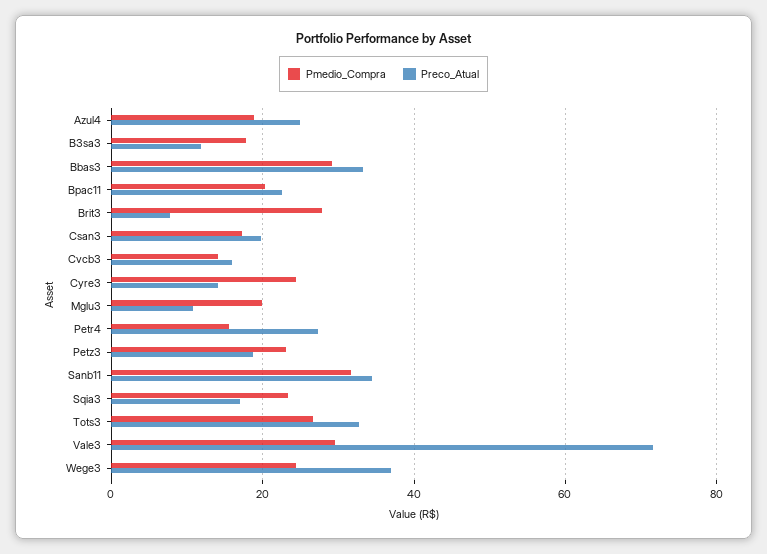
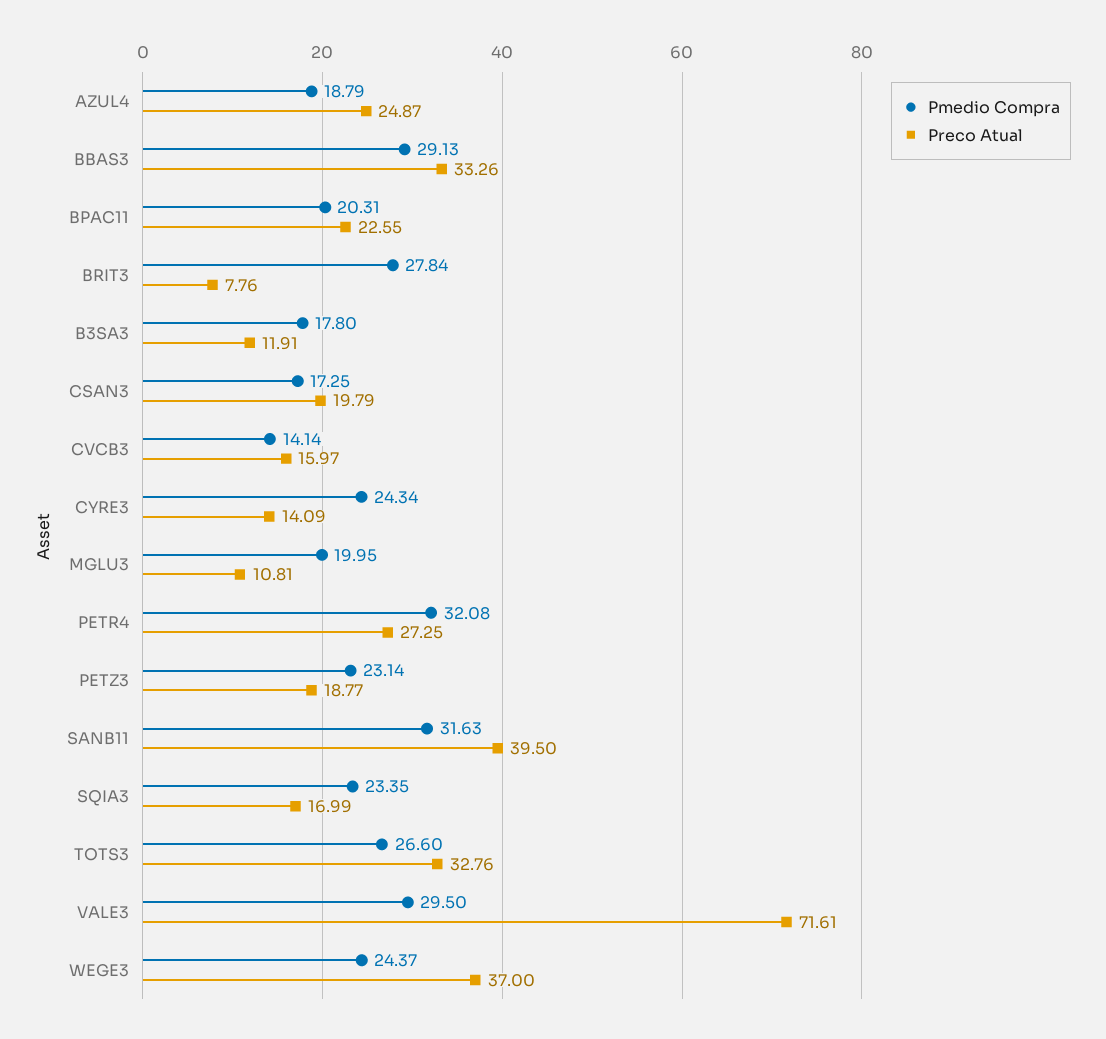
Pmedio_Compra, Petr4: 16 -> 32.08
Preco_Atual, Sanb11: 34 -> 39.5

